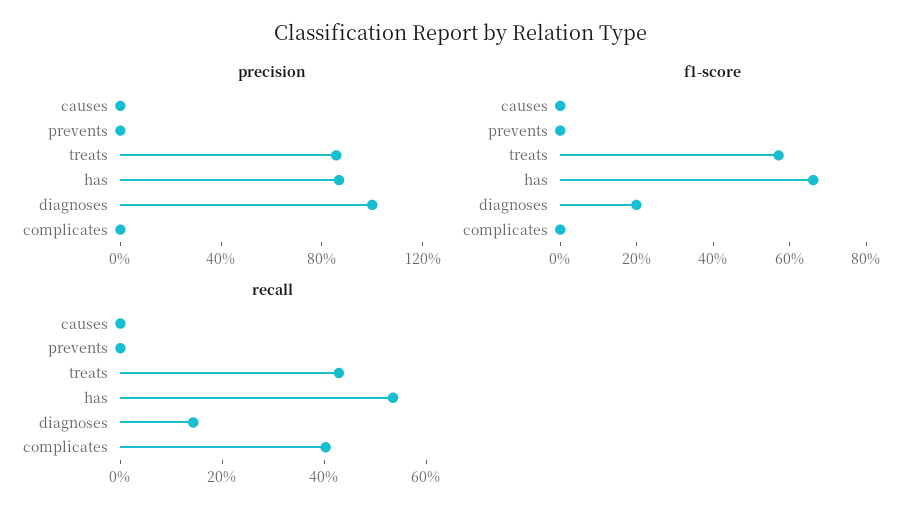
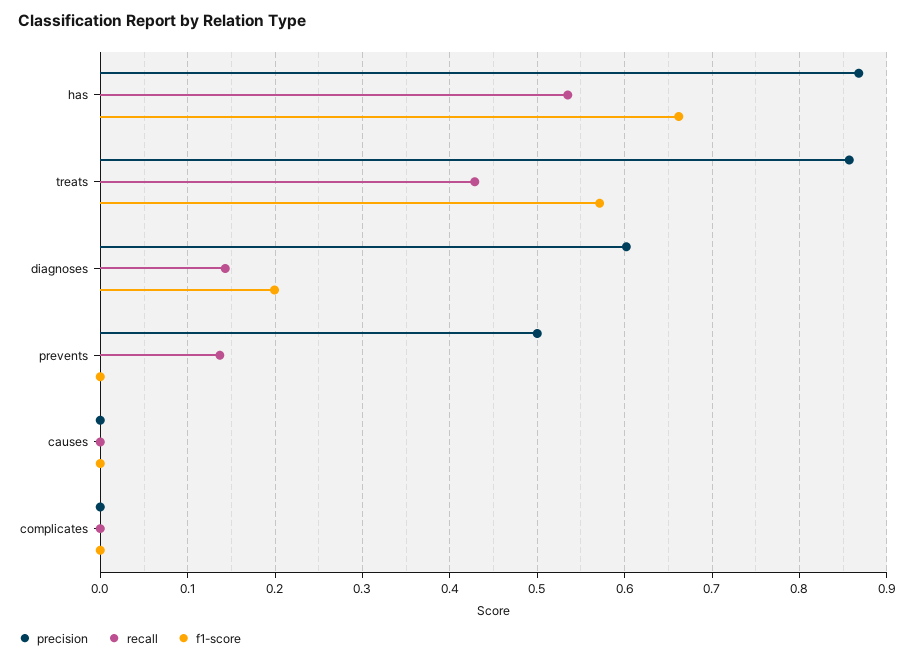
precision, prevents: 0 -> 0.5
precision, diagnoses: 1 -> 0.6
recall, prevents: 0 -> 0.14
recall, complicates: 0.4 -> 0

